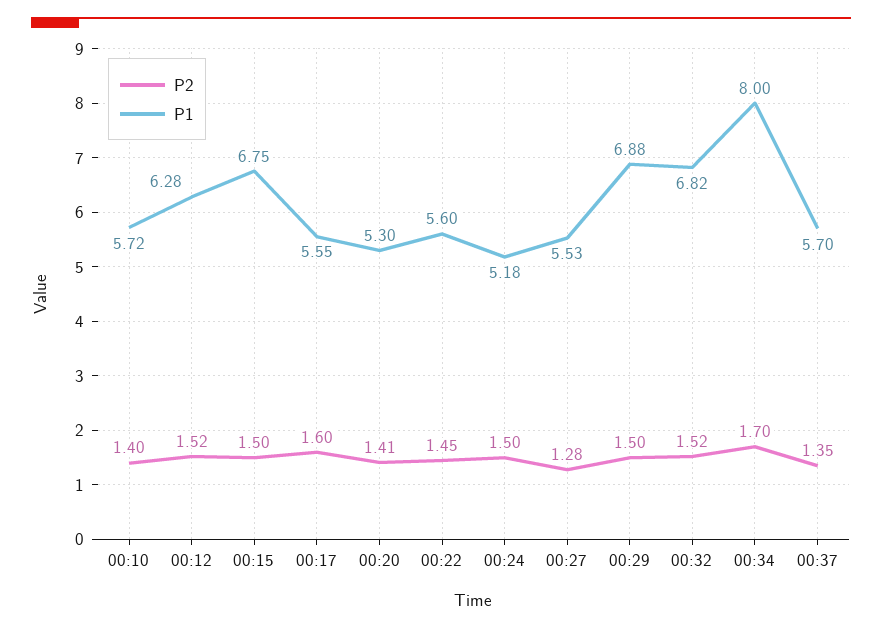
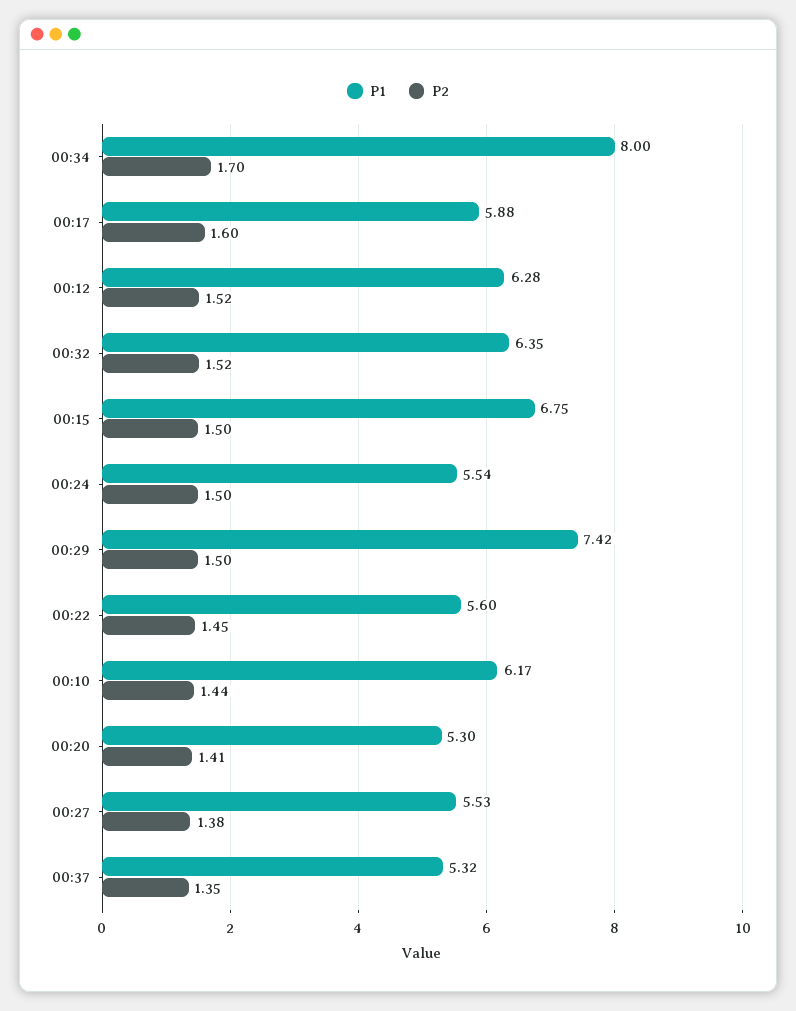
P2, 00:10: 1.4 -> 1.44
P1, 00:10: 5.72 -> 6.17
P1, 00:17: 5.55 -> 5.88
P1, 00:24: 5.18 -> 5.54
P2, 00:27: 1.28 -> 1.38
P1, 00:29: 6.88 -> 7.42
P1, 00:32: 6.82 -> 6.35
P1, 00:37: 5.7 -> 5.32

